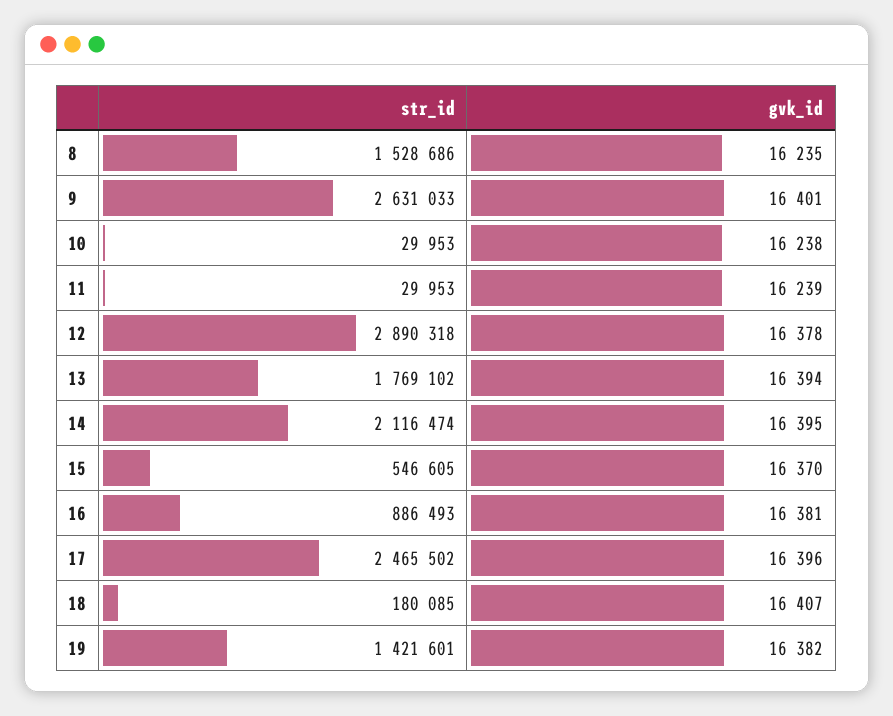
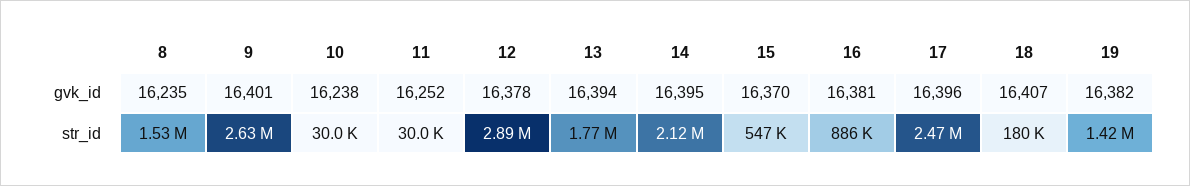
gvk_id, 11: 16239 -> 16252

